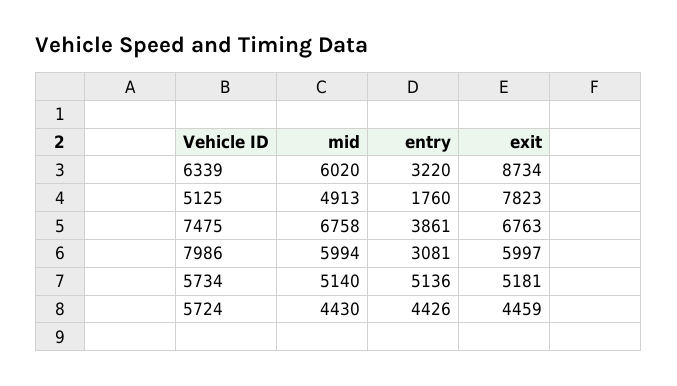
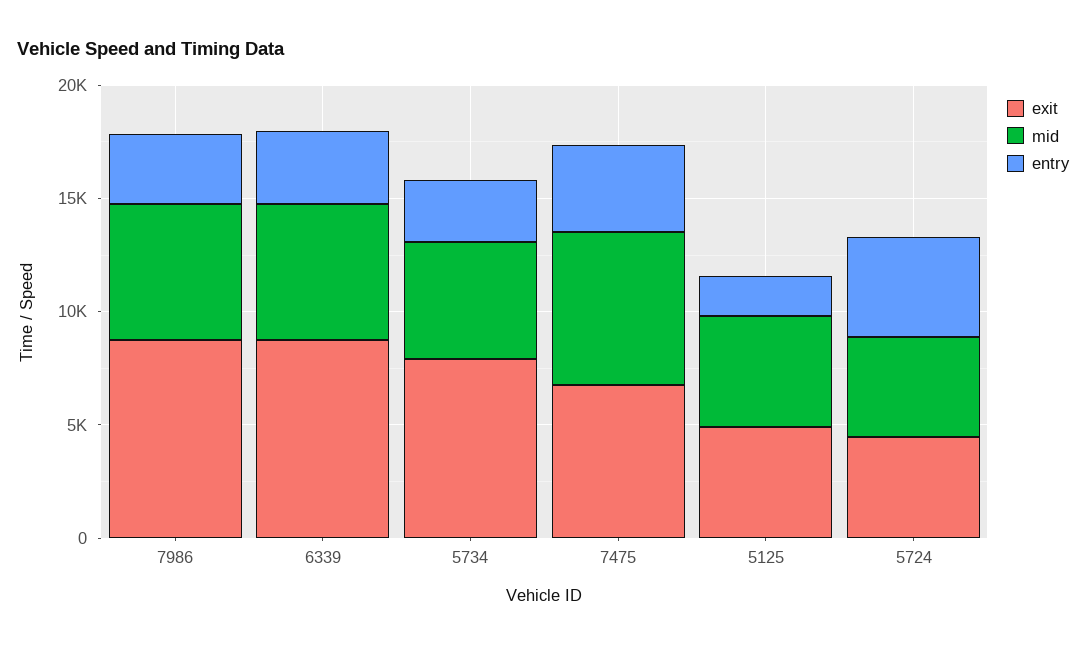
exit, 5125: 7823 -> 5000
exit, 7986: 5997 -> 9000
entry, 5734: 5136 -> 3000
exit, 5734: 5181 -> 8000

